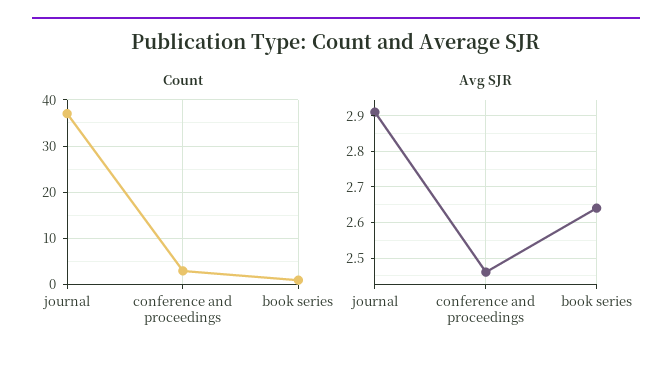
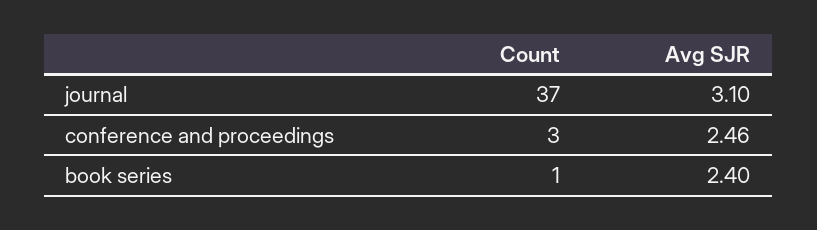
Avg SJR, journal: 2.9 -> 3.1
Avg SJR, book series: 2.65 -> 2.4

